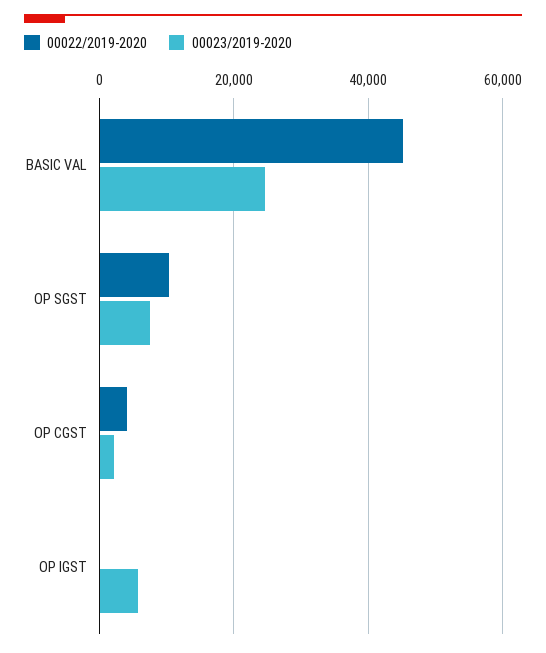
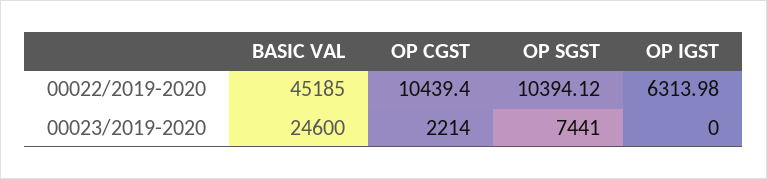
00022/2019-2020, OP CGST: 4000 -> 10439.4
00022/2019-2020, OP IGST: 0 -> 6313.98
00023/2019-2020, OP IGST: 6000 -> 0

